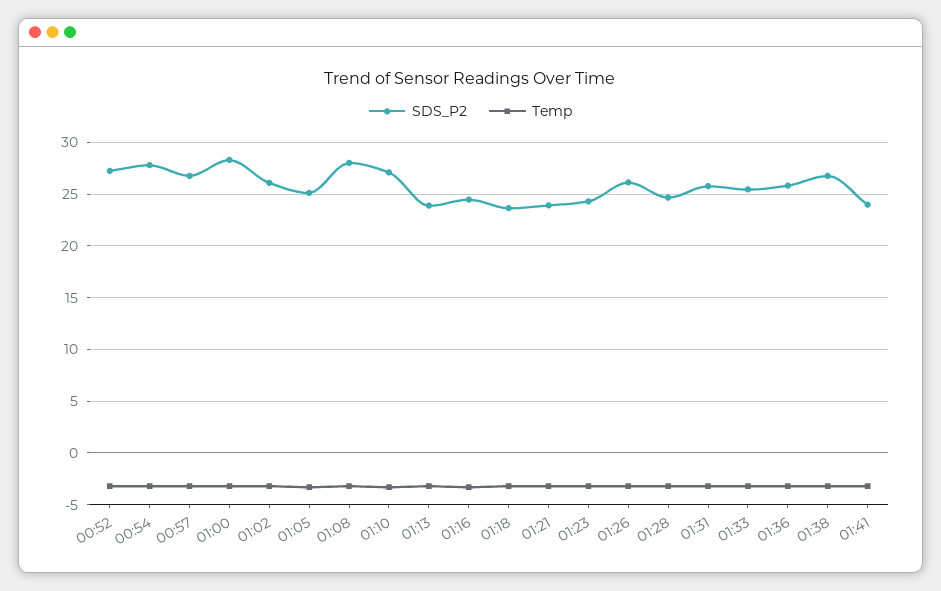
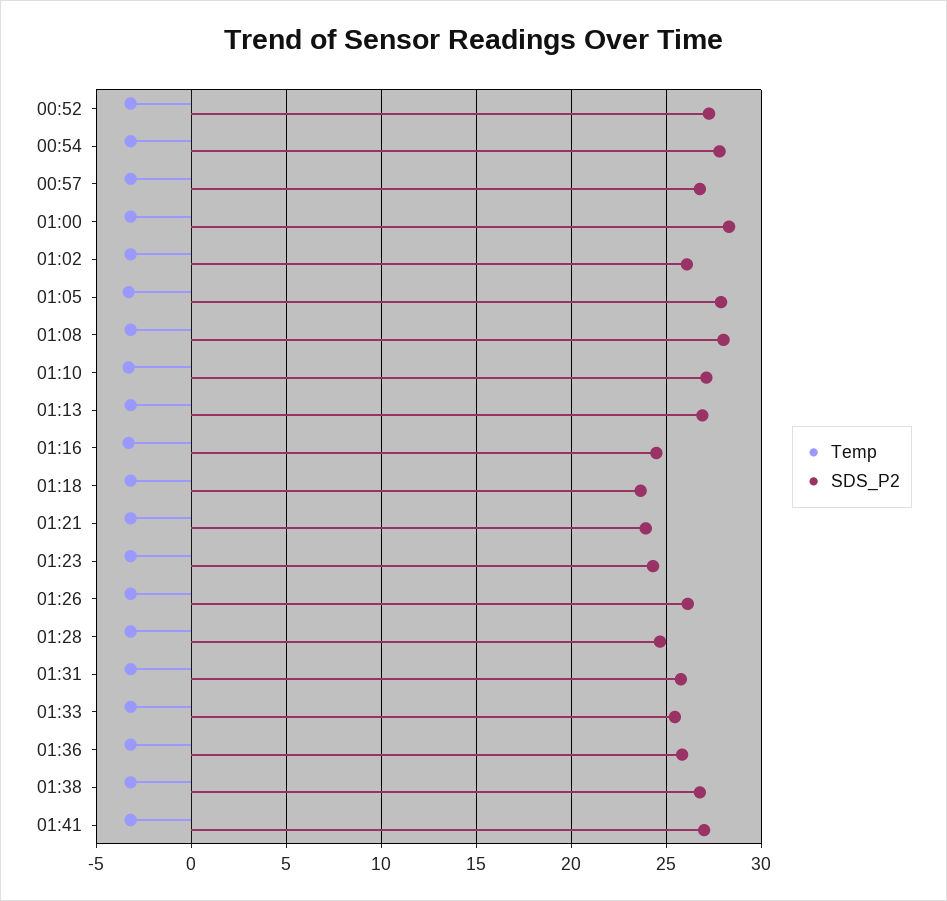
SDS_P2, 01:05: 25 -> 28
SDS_P2, 01:13: 24 -> 27
SDS_P2, 01:41: 24 -> 27

